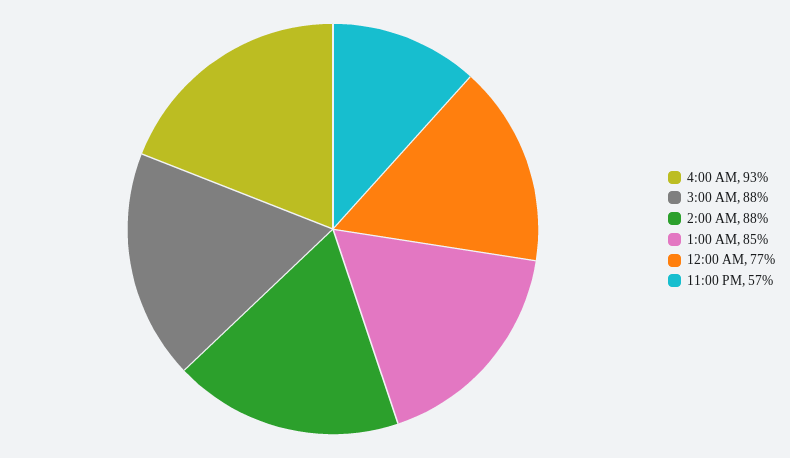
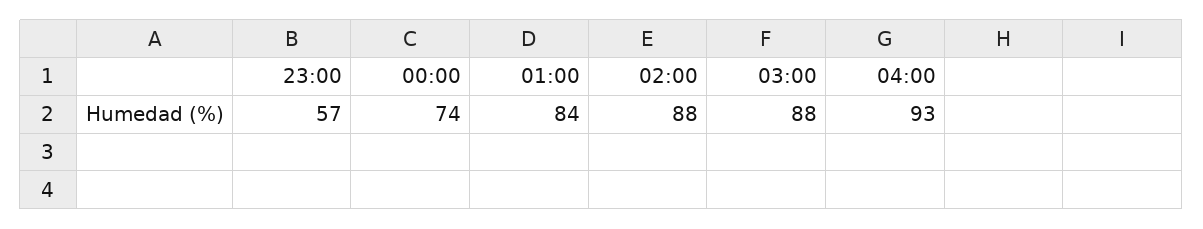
1:00 AM: 85 -> 84
12:00 AM: 77 -> 74

